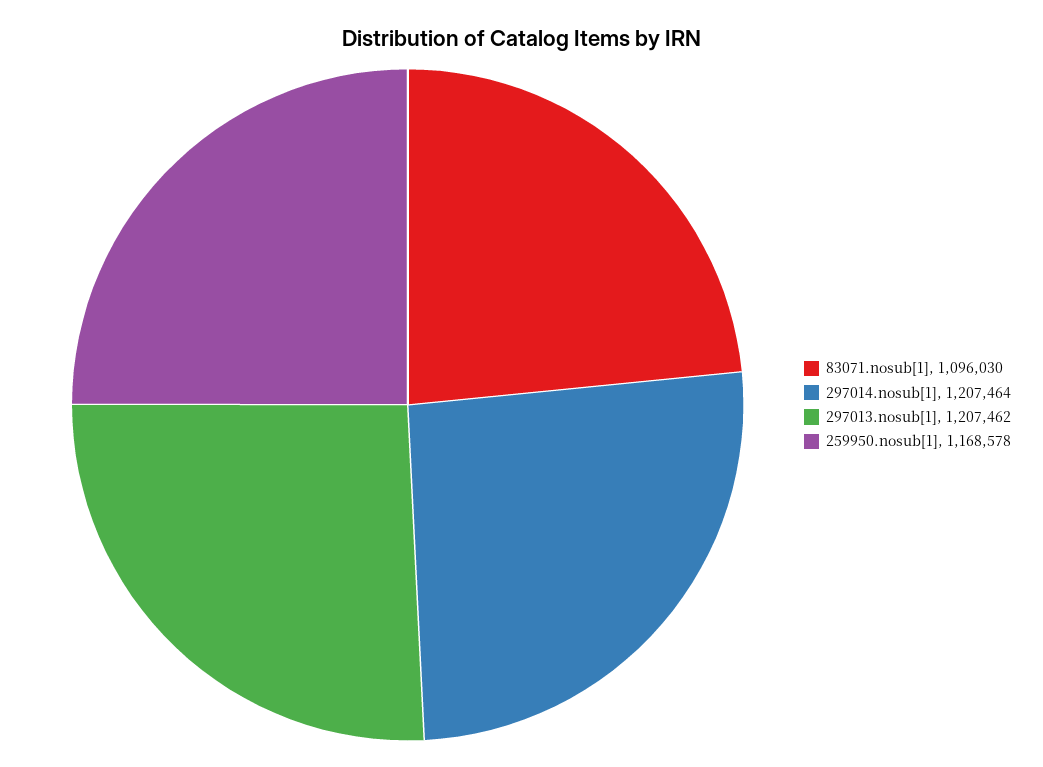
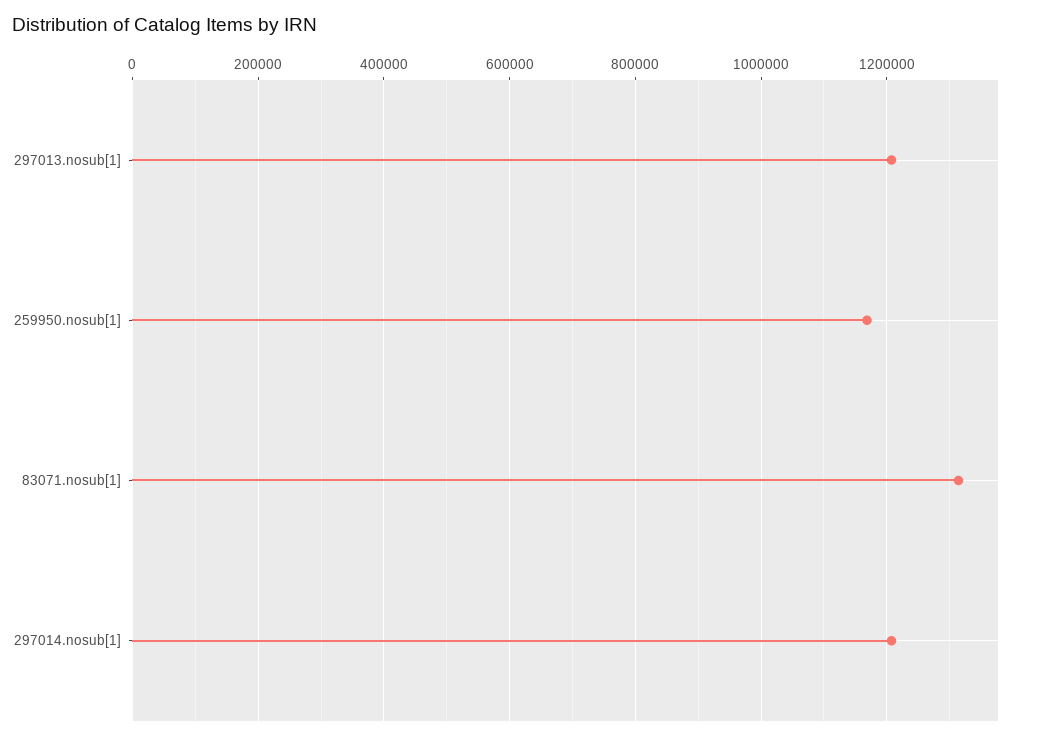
83071.nosub[1]: 1096030 -> 1320000

